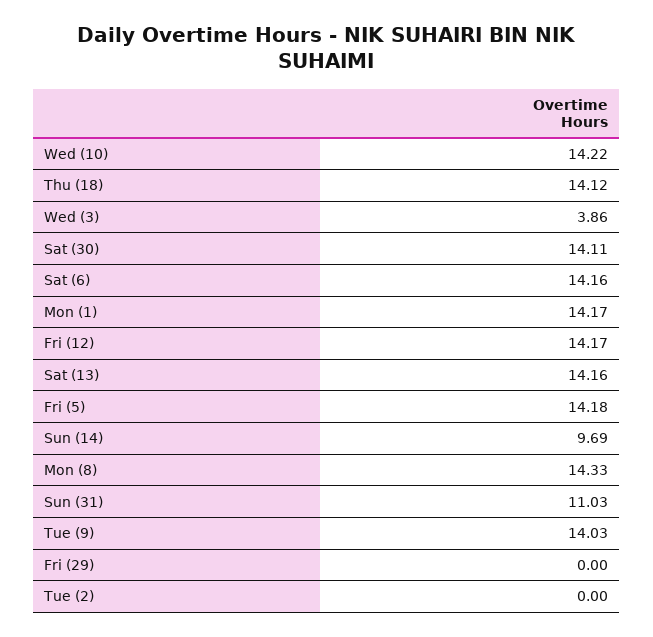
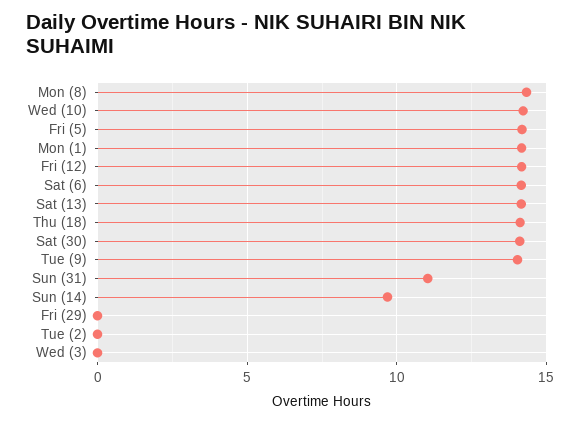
Wed (3): 3.86 -> 0

